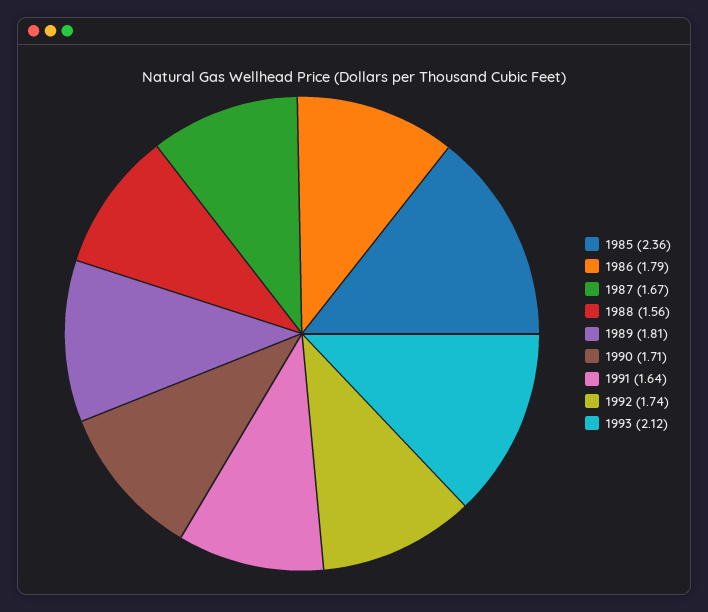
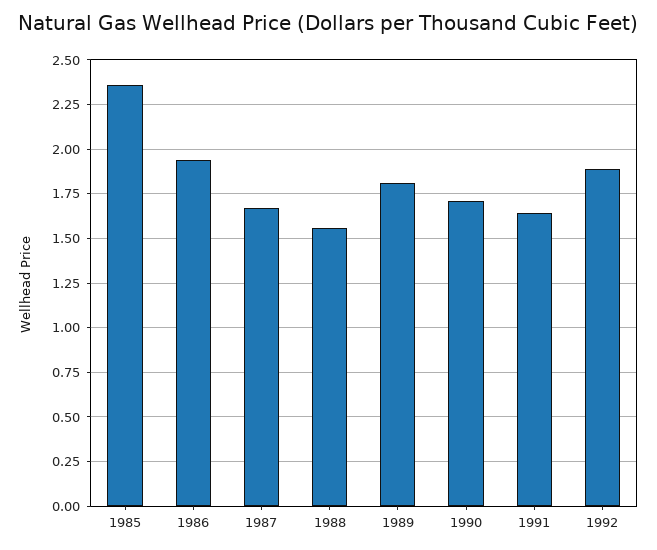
1986: 1.79 -> 1.95
1992: 1.74 -> 1.9
1993: 2.12 -> none

